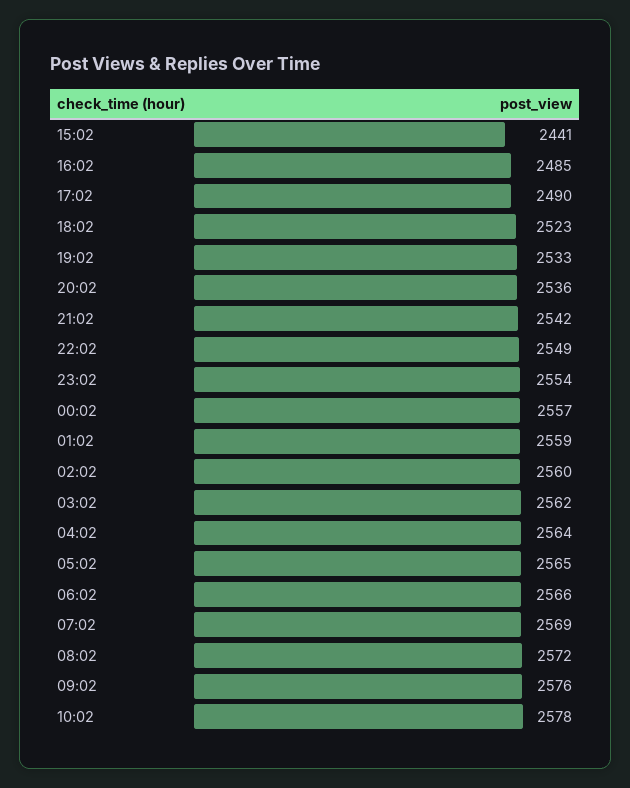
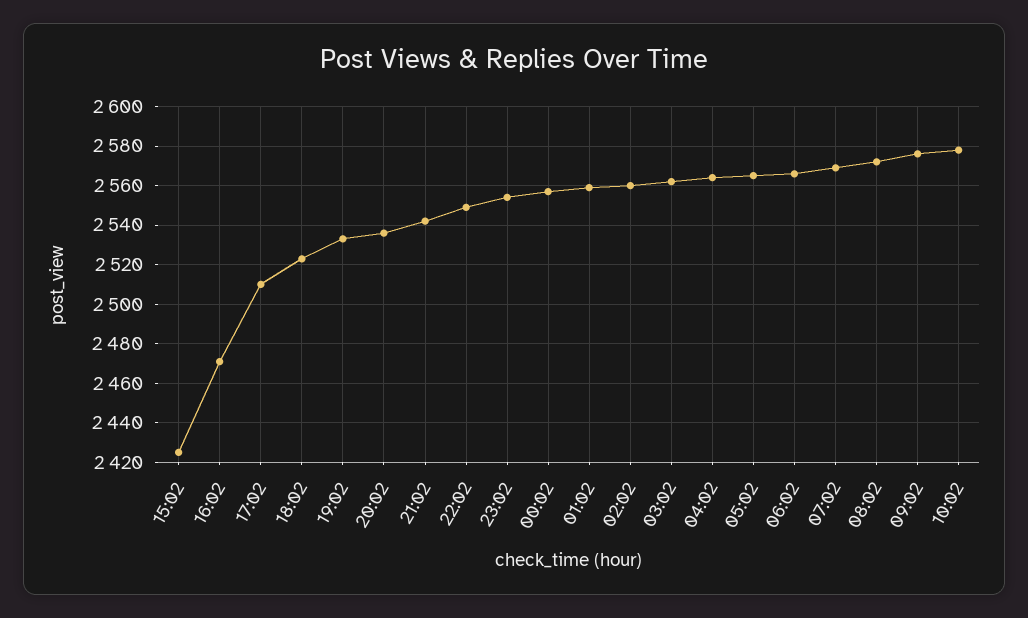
15:02: 2441 -> 2425
16:02: 2485 -> 2470
17:02: 2490 -> 2510

